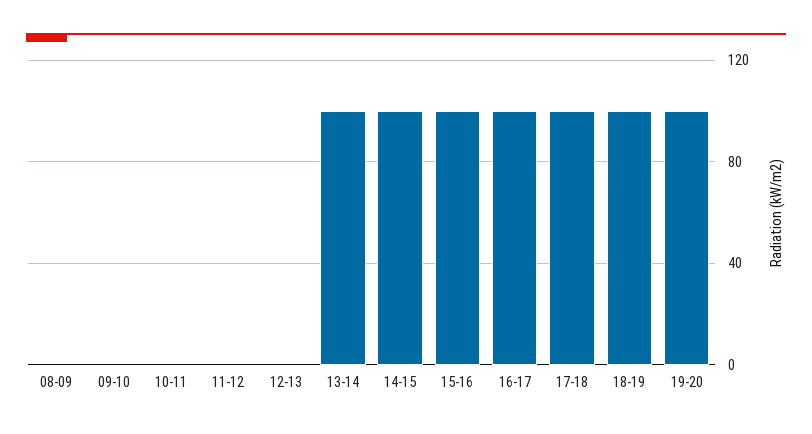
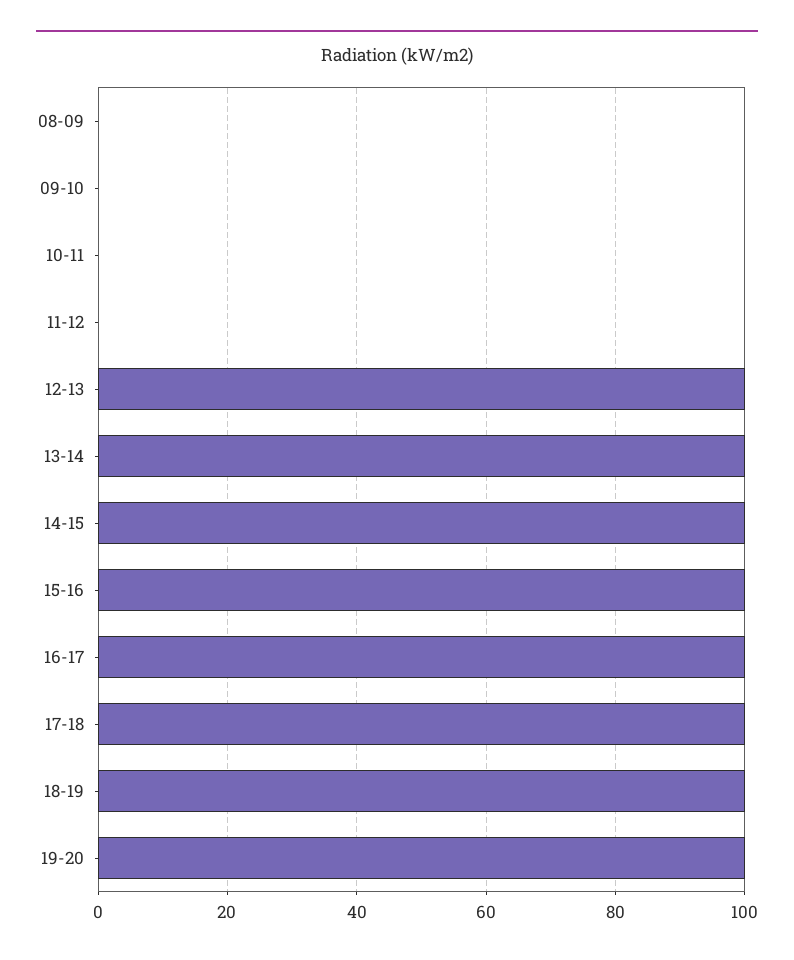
12-13: 0 -> 100

